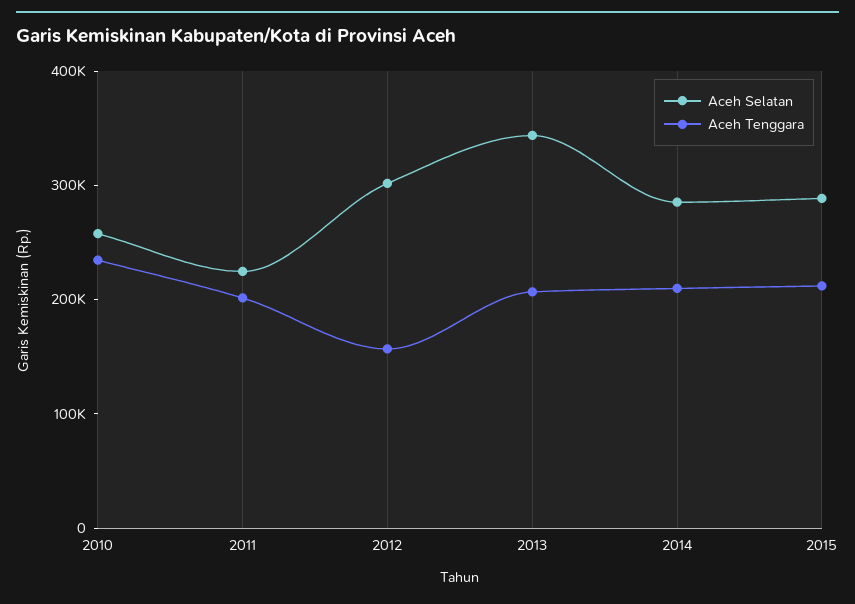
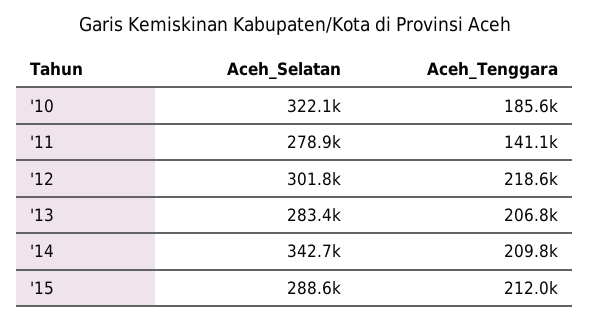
Aceh Selatan, 2010: 260000 -> 322100
Aceh Tenggara, 2010: 240000 -> 185600
Aceh Selatan, 2011: 220000 -> 278900
Aceh Tenggara, 2011: 200000 -> 141100
Aceh Tenggara, 2012: 160000 -> 218600
Aceh Selatan, 2013: 340000 -> 283400
Aceh Selatan, 2014: 280000 -> 342700

